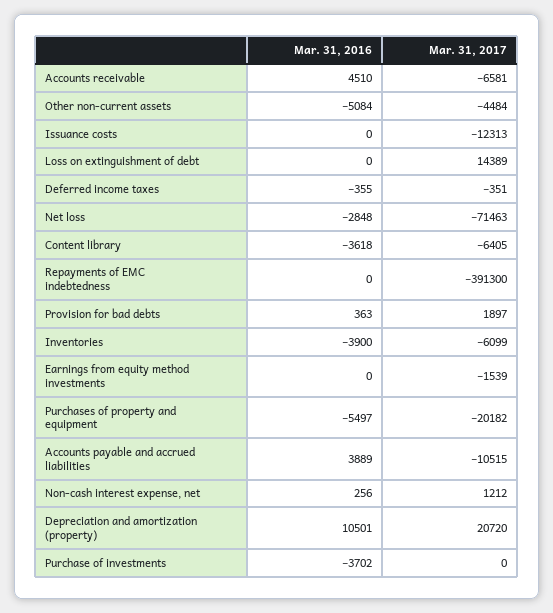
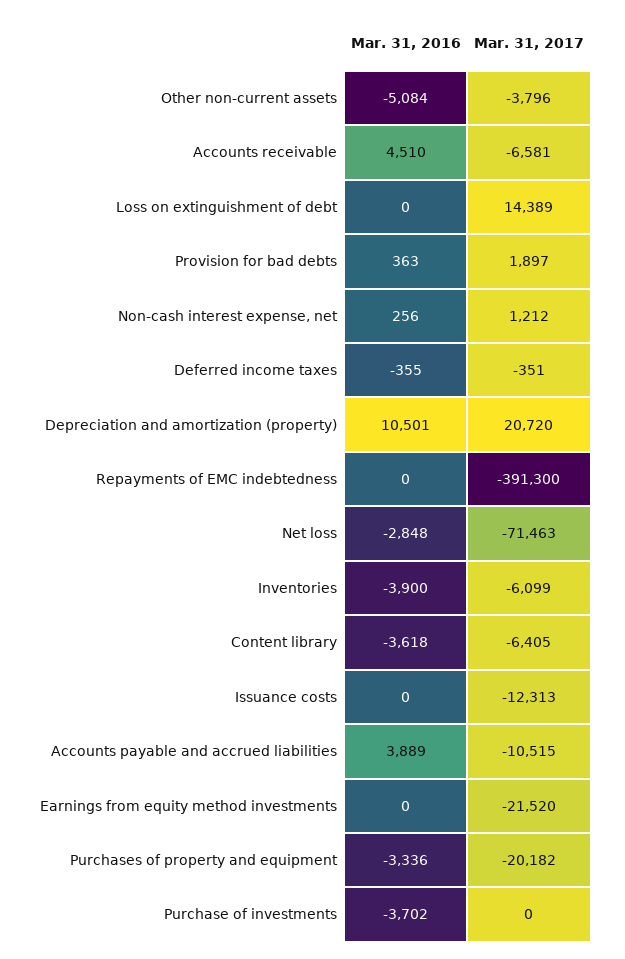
Mar. 31, 2017, Other non-current assets: -4484 -> -3796
Mar. 31, 2017, Earnings from equity method investments: -1539 -> -21520
Mar. 31, 2016, Purchases of property and equipment: -5497 -> -3336

